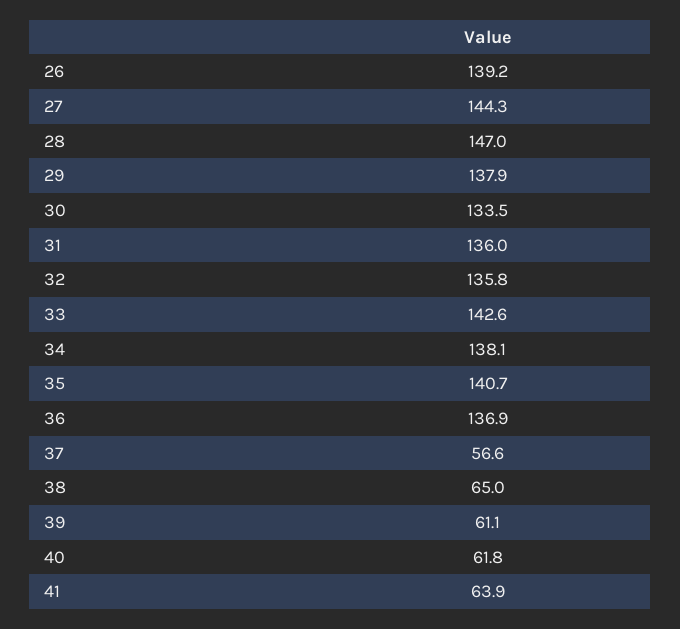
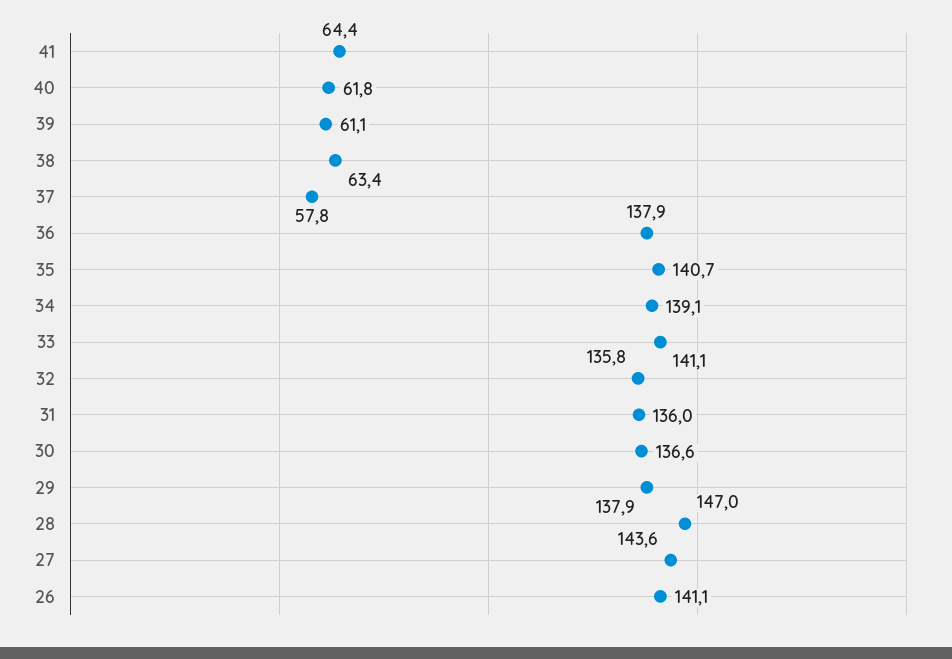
26: 139.2 -> 141.1
27: 144.3 -> 143.6
30: 133.5 -> 136.6
33: 142.6 -> 141.1
34: 138.1 -> 139.1
36: 136.9 -> 137.9
37: 56.6 -> 57.8
38: 65 -> 63.4
41: 63.9 -> 64.4

